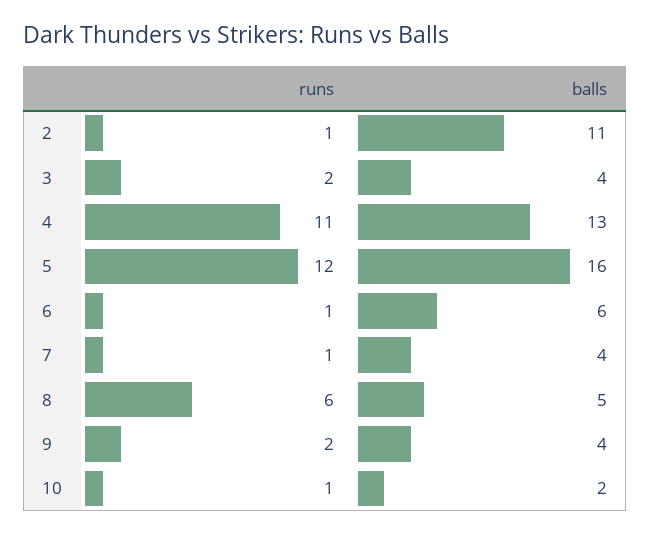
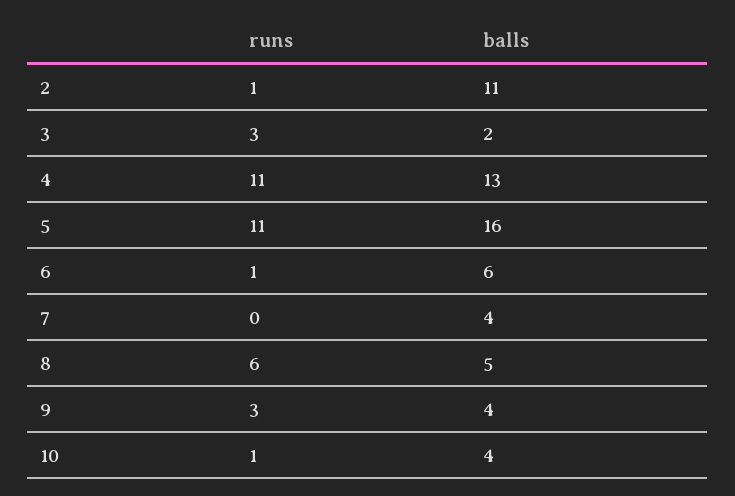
runs, 3: 2 -> 3
balls, 3: 4 -> 2
runs, 5: 12 -> 11
runs, 7: 1 -> 0
runs, 9: 2 -> 3
balls, 10: 2 -> 4

